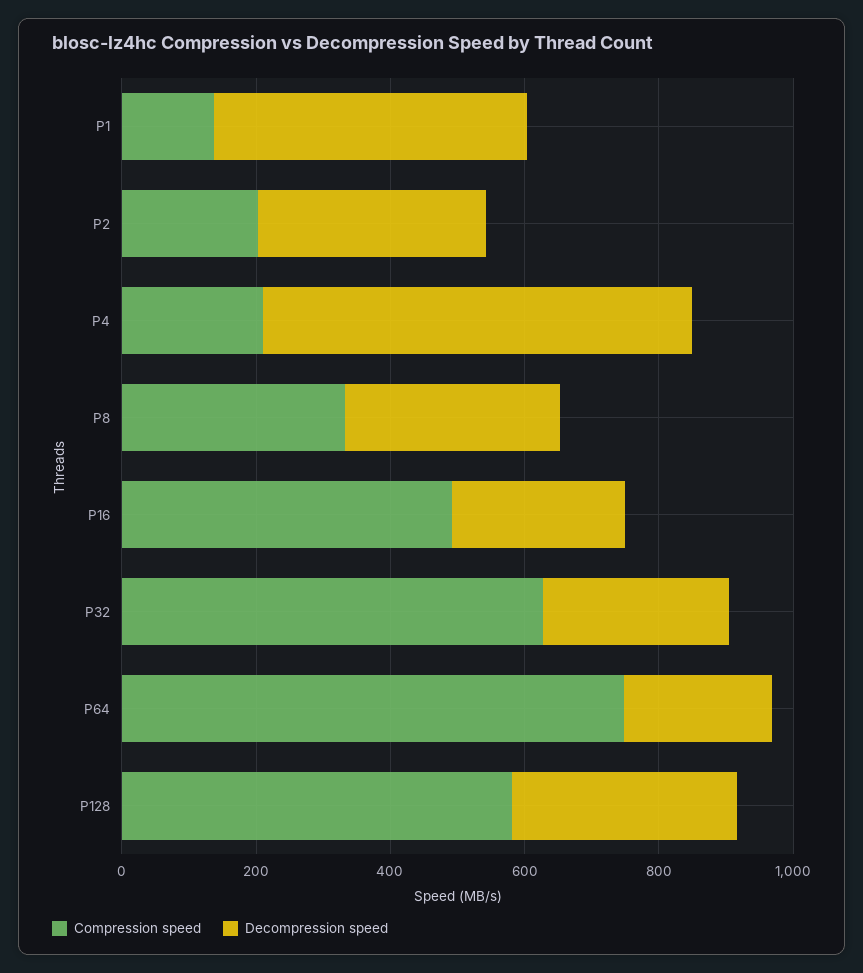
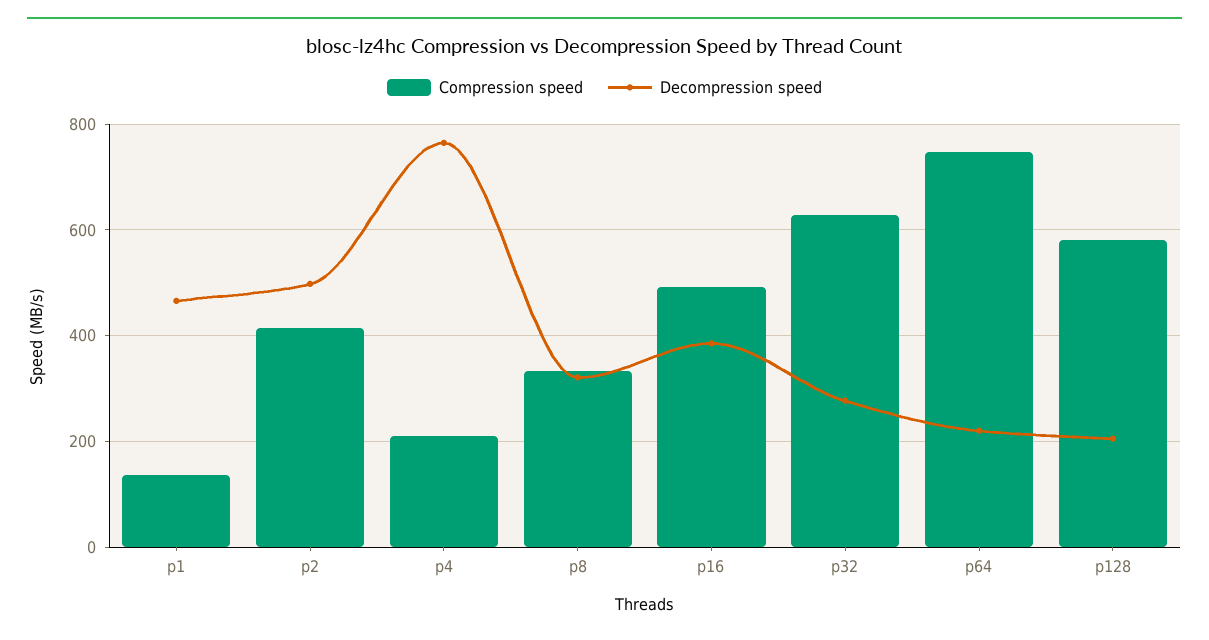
Compression speed, P2: 200 -> 420
Decompression speed, P2: 350 -> 500
Decompression speed, P4: 650 -> 760
Decompression speed, P16: 250 -> 380
Decompression speed, P128: 350 -> 200

